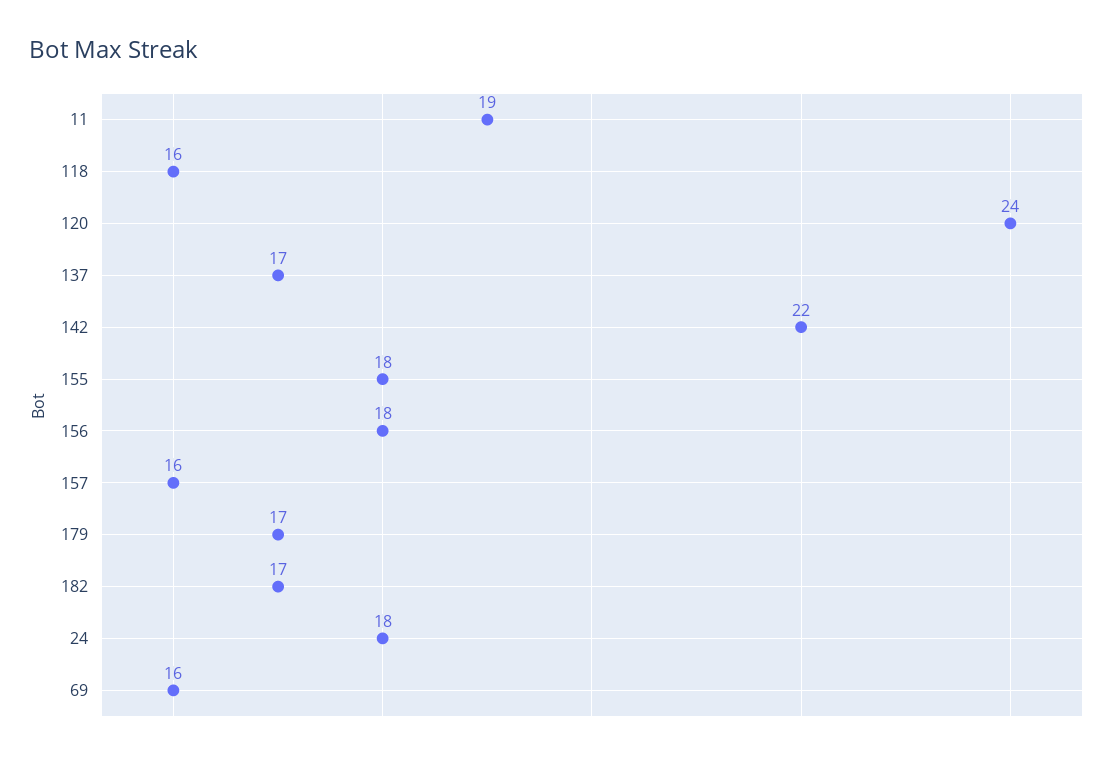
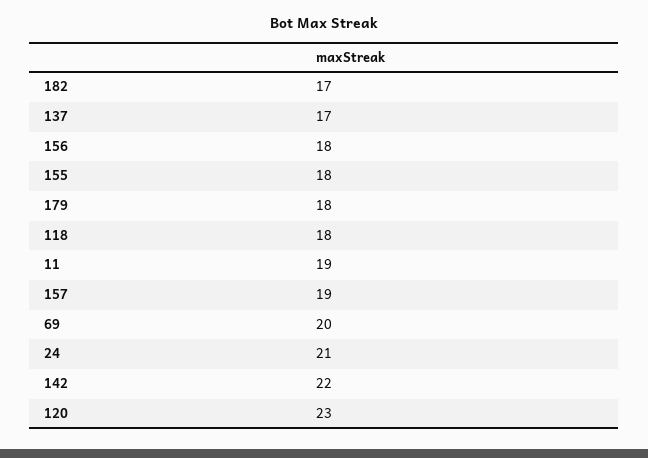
118: 16 -> 18
120: 24 -> 23
157: 16 -> 19
179: 17 -> 18
24: 18 -> 21
69: 16 -> 20

